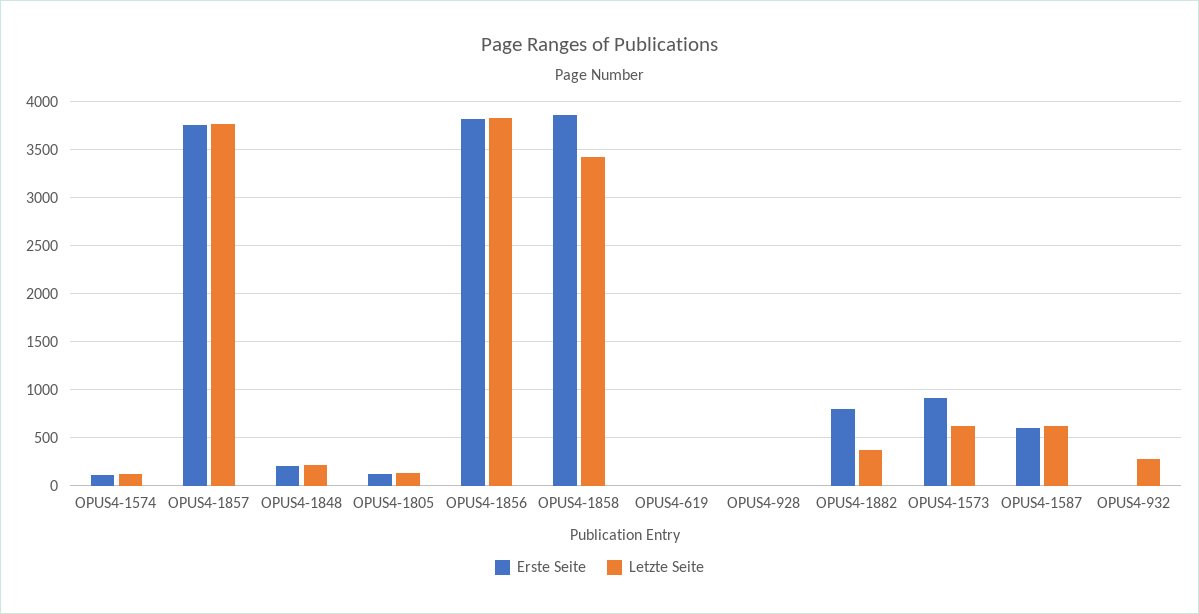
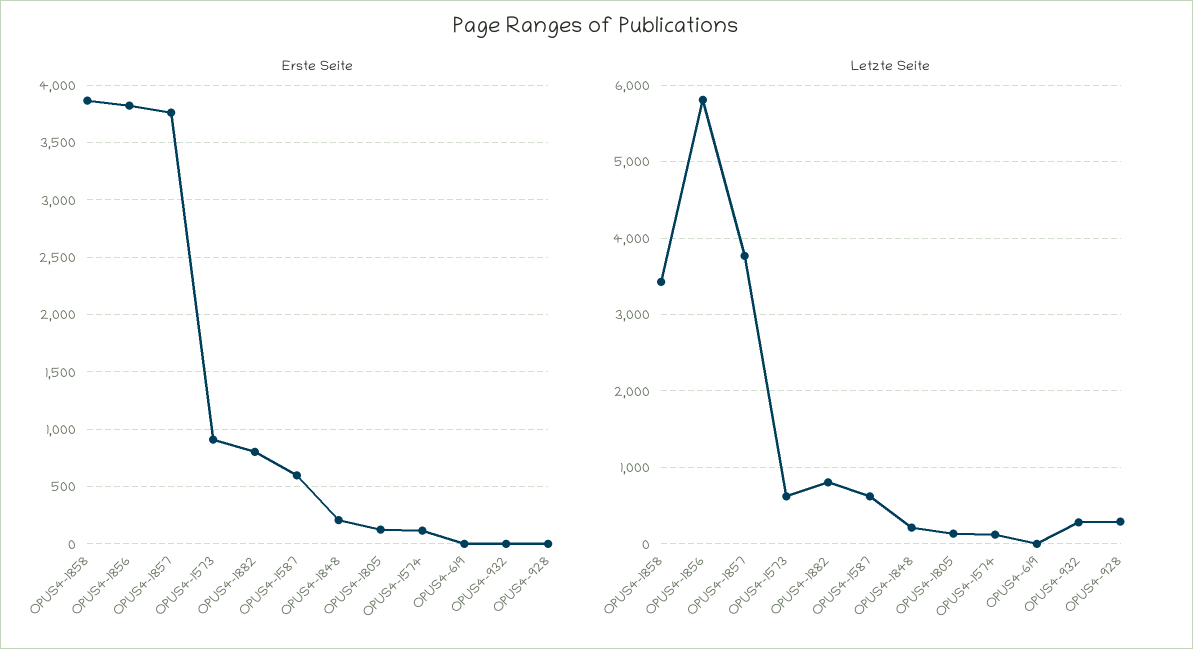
Letzte Seite, OPUS4-1856: 3800 -> 5800
Letzte Seite, OPUS4-928: 0 -> 300
Letzte Seite, OPUS4-1882: 400 -> 800

